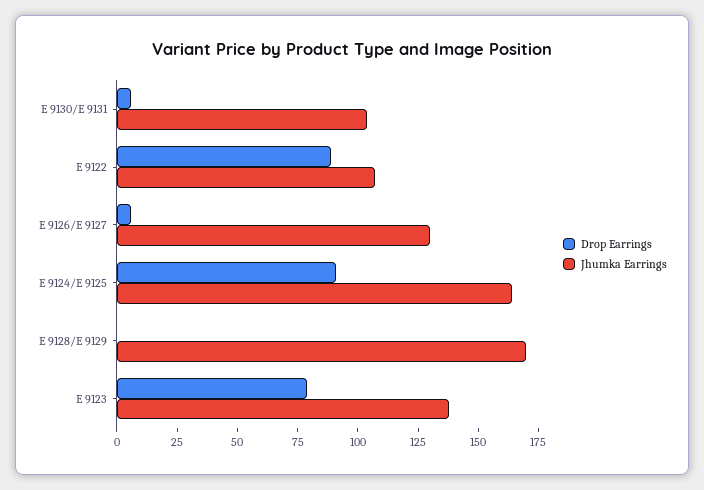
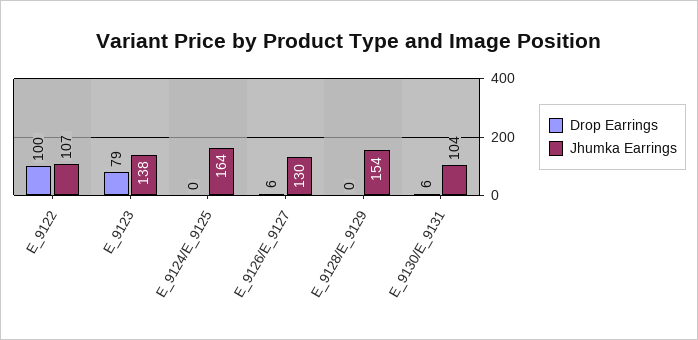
Drop Earrings, E 9122: 90 -> 100
Drop Earrings, E 9124/E 9125: 90 -> 0
Jhumka Earrings, E 9128/E 9129: 170 -> 154

